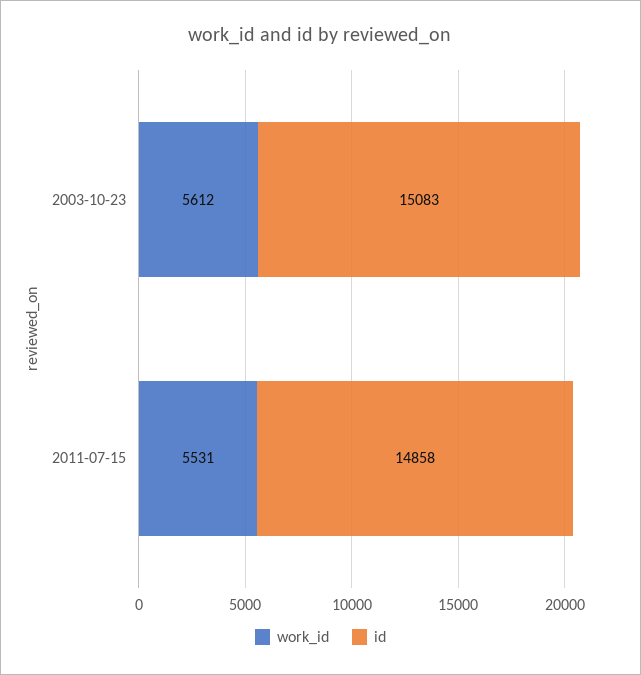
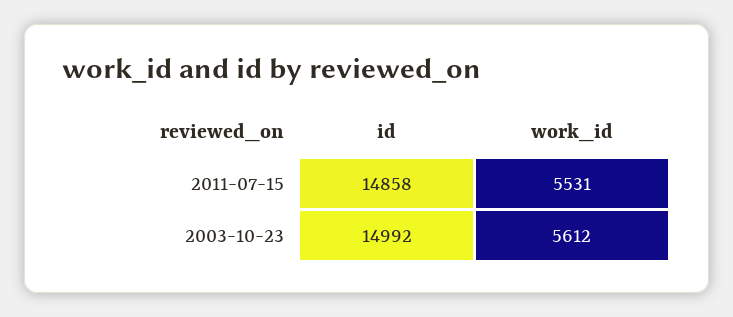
id, 2003-10-23: 15083 -> 14992

